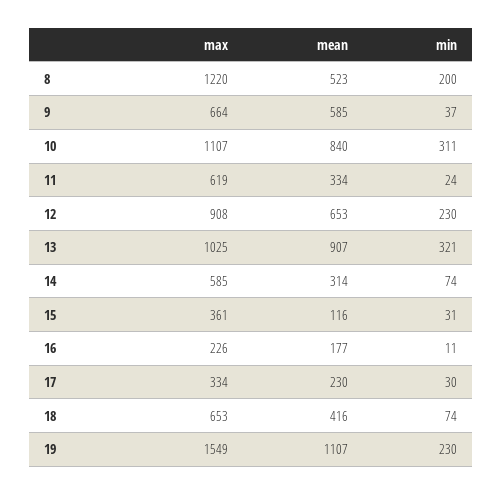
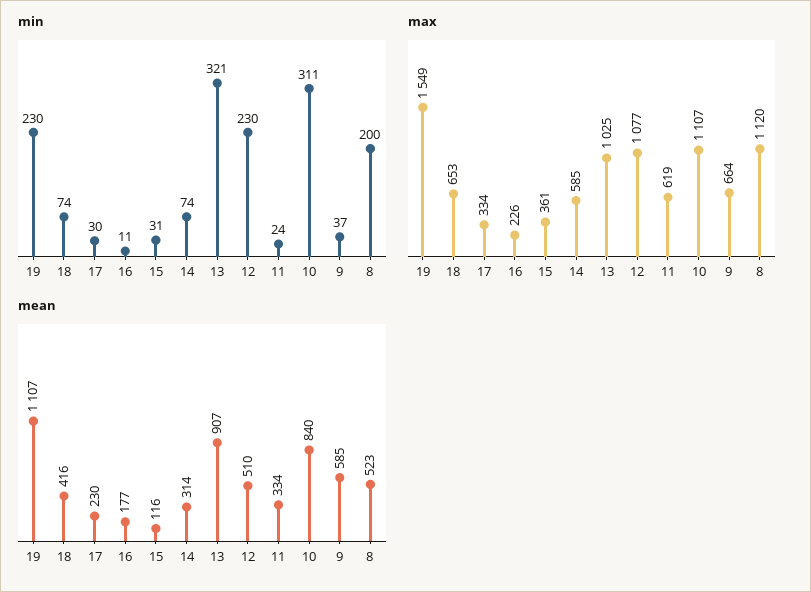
max, 8: 1220 -> 1120
max, 12: 908 -> 1077
mean, 12: 653 -> 510

